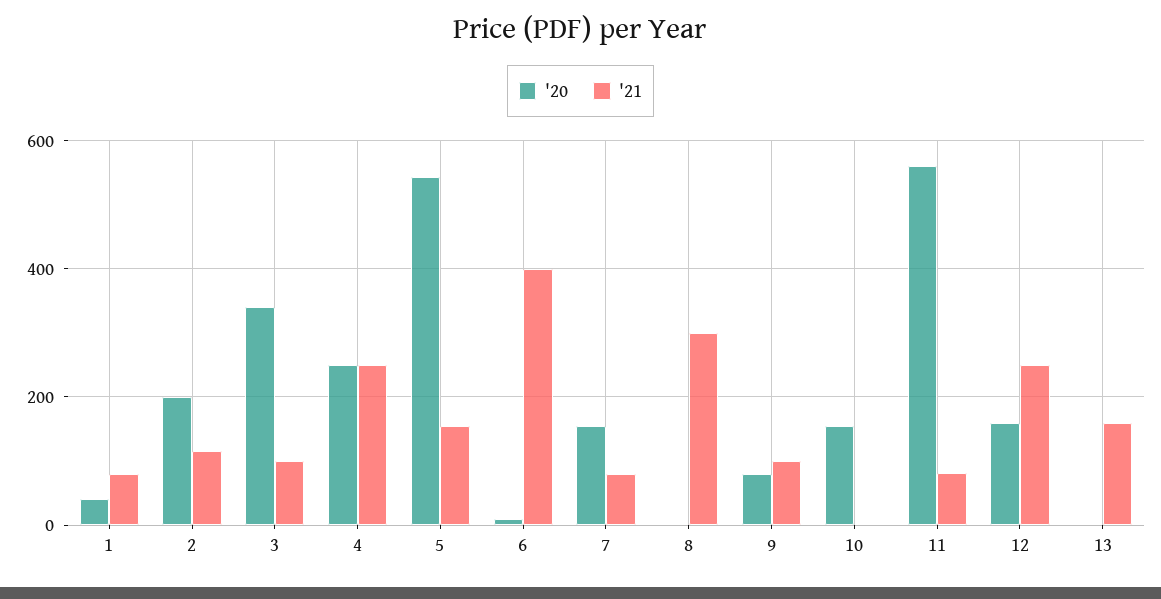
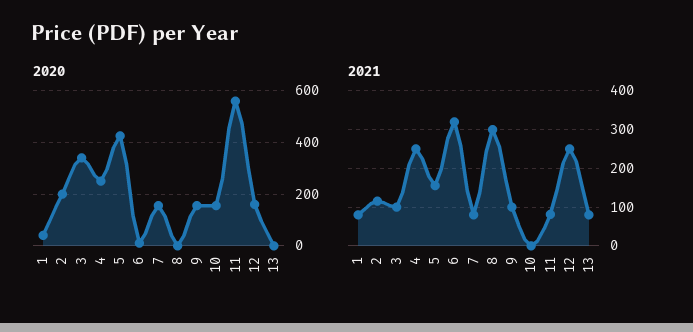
'20, 5: 540 -> 425
'21, 6: 400 -> 320
'20, 9: 80 -> 150
'21, 13: 160 -> 80

